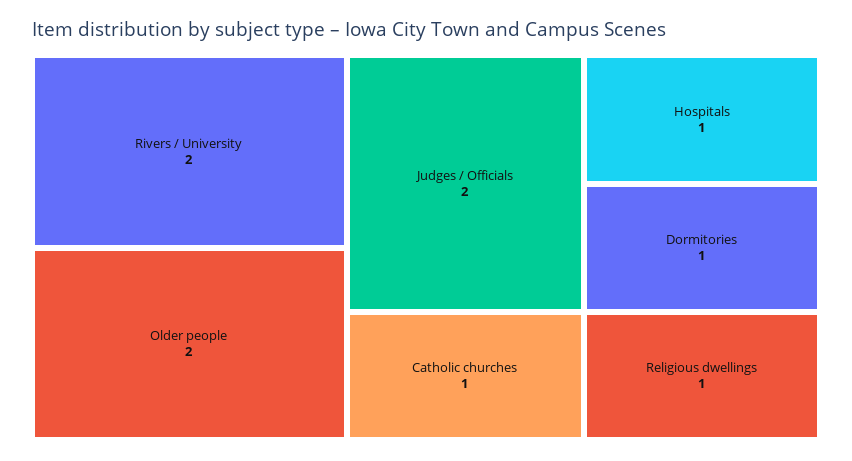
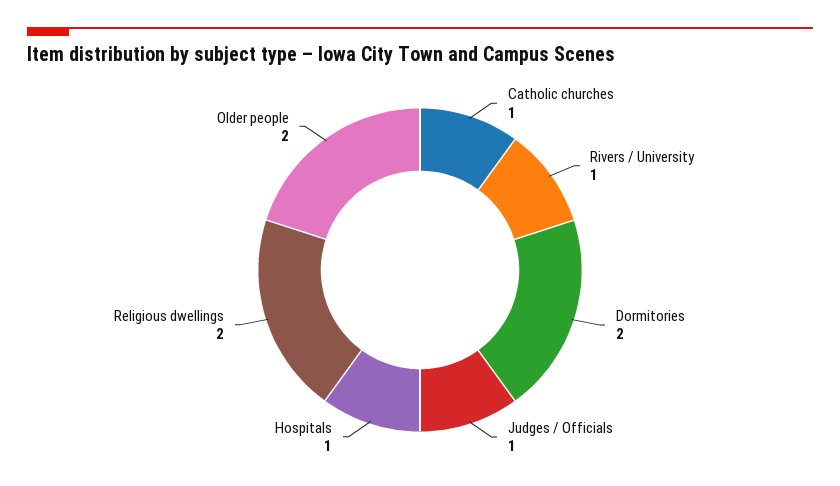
Rivers / University: 2 -> 1
Judges / Officials: 2 -> 1
Dormitories: 1 -> 2
Religious dwellings: 1 -> 2

